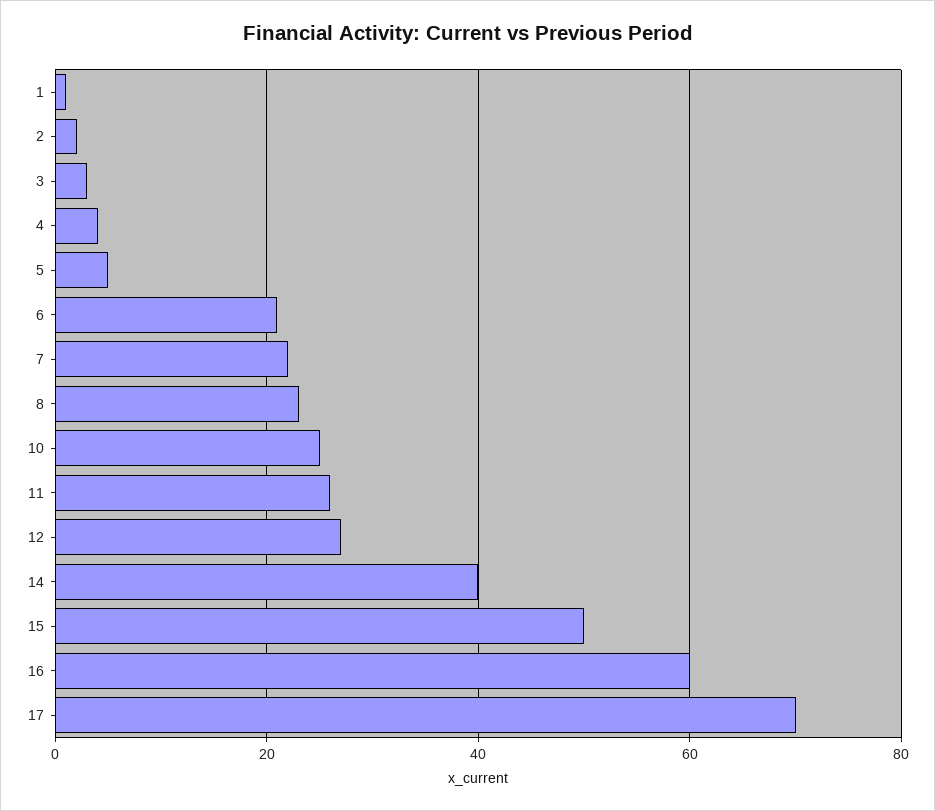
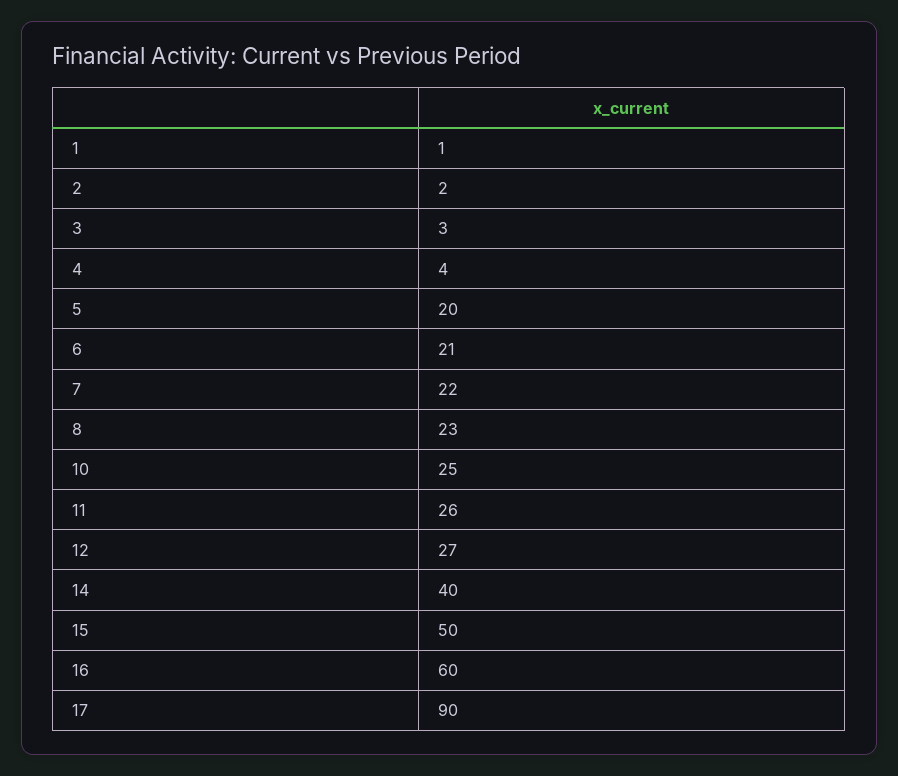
5: 5 -> 20
17: 70 -> 90

